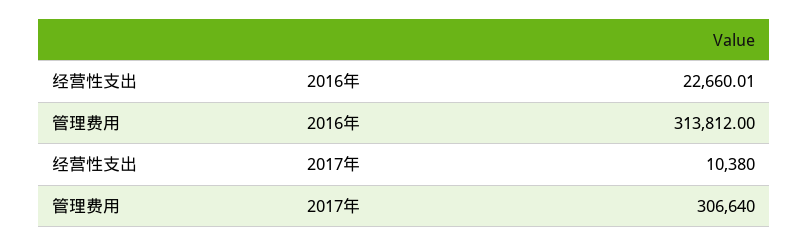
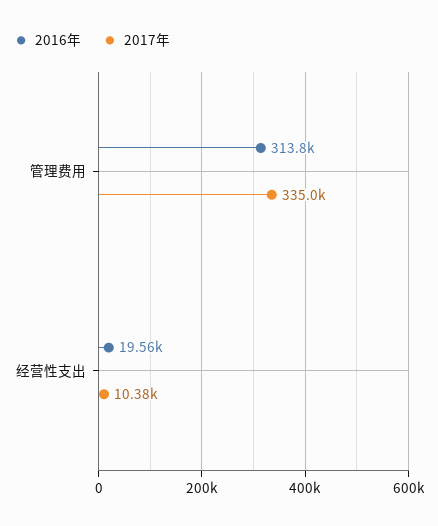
2016年, 经营性支出: 22660.01 -> 19560
2017年, 管理费用: 306640 -> 335000

